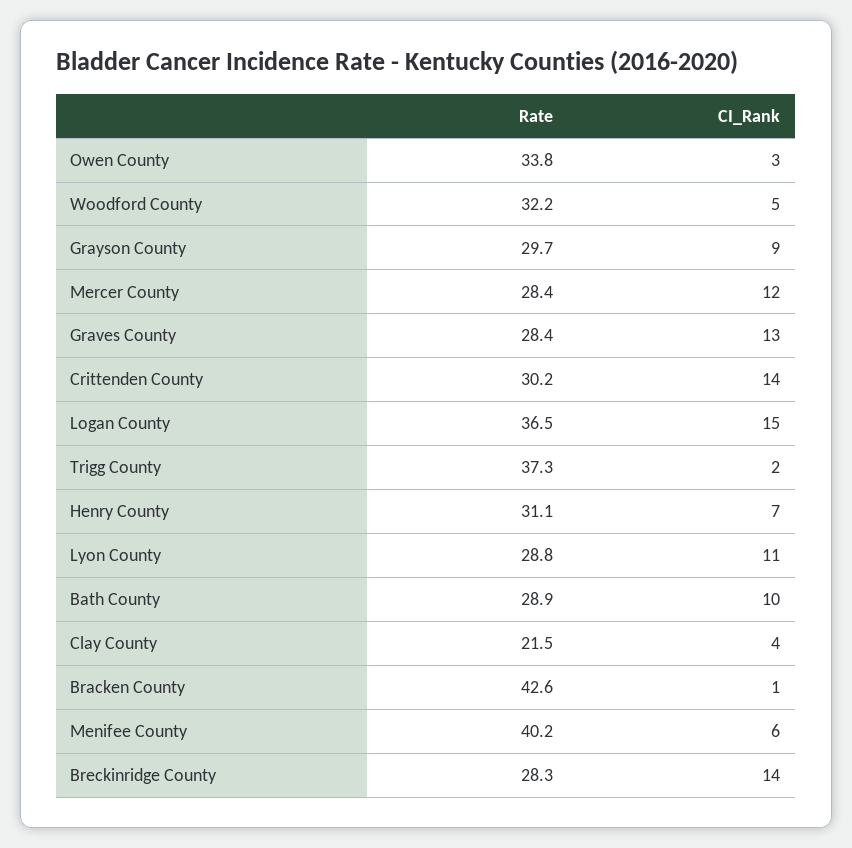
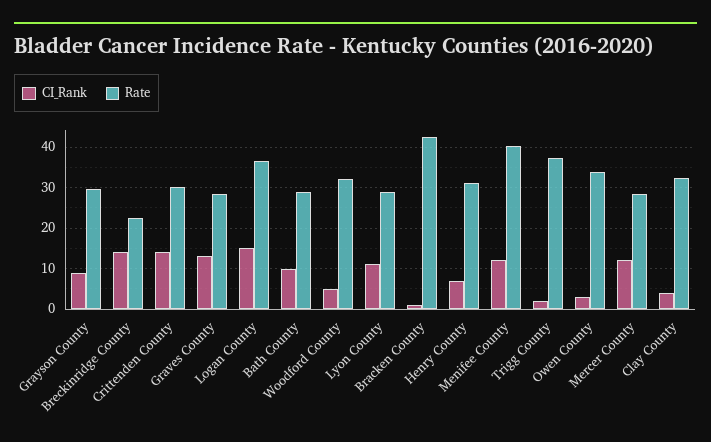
Rate, Clay County: 21.5 -> 32
CI_Rank, Menifee County: 6 -> 12
Rate, Breckinridge County: 28.3 -> 22

